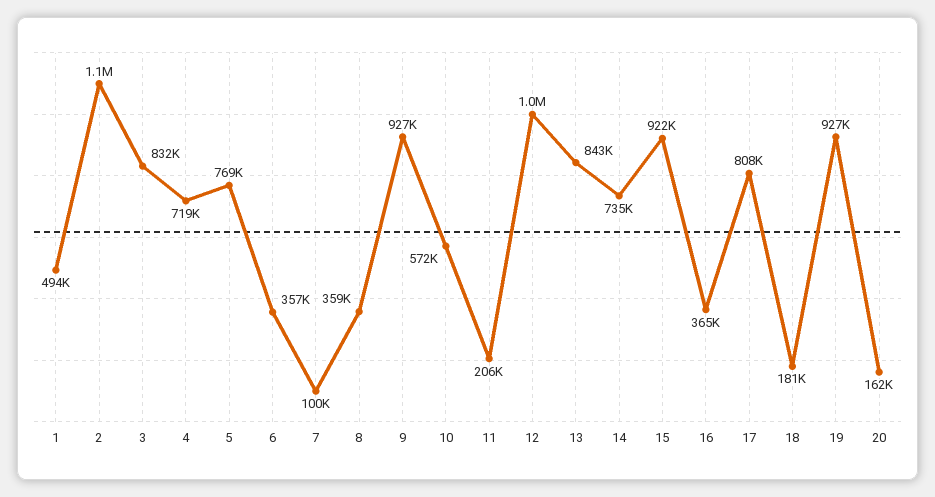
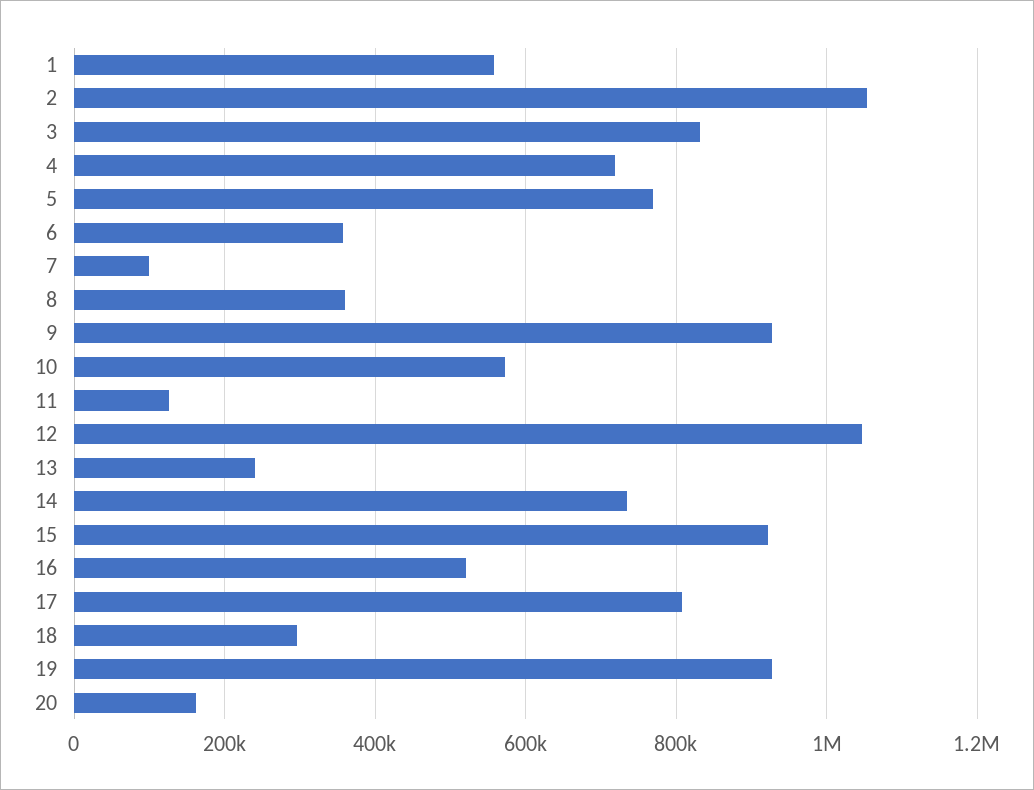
1: 494000 -> 560000
11: 206000 -> 120000
13: 843000 -> 240000
16: 365000 -> 520000
18: 181000 -> 300000

